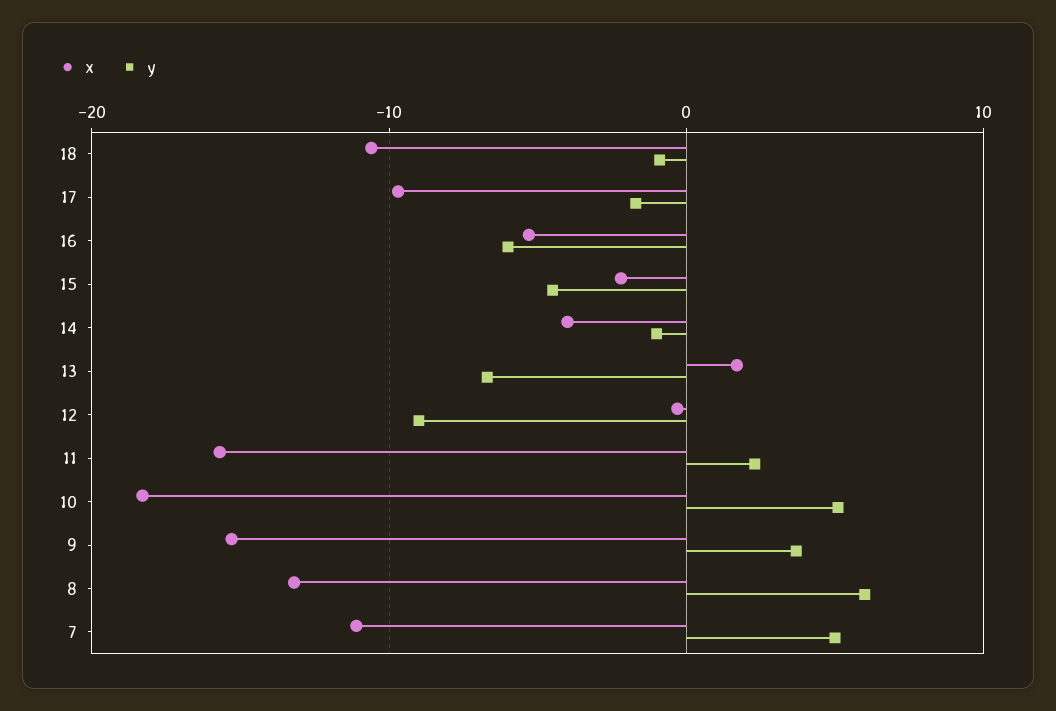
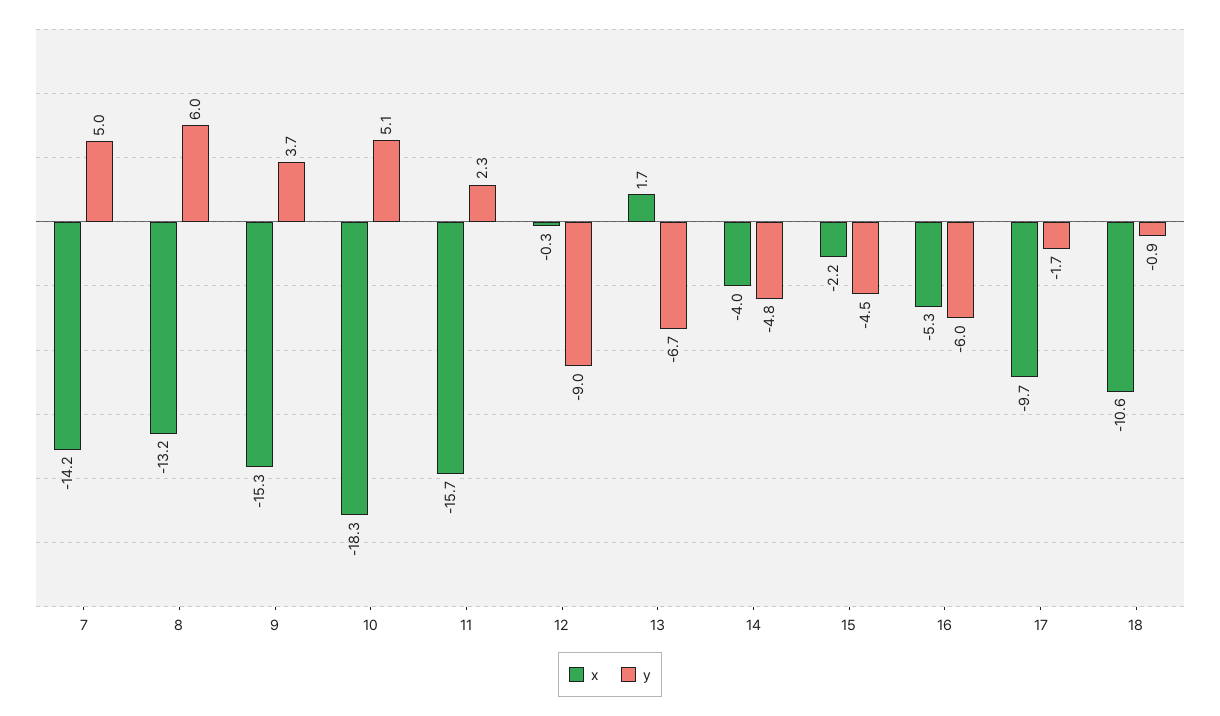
y, 14: -1 -> -4.8
x, 7: -11 -> -14.2

